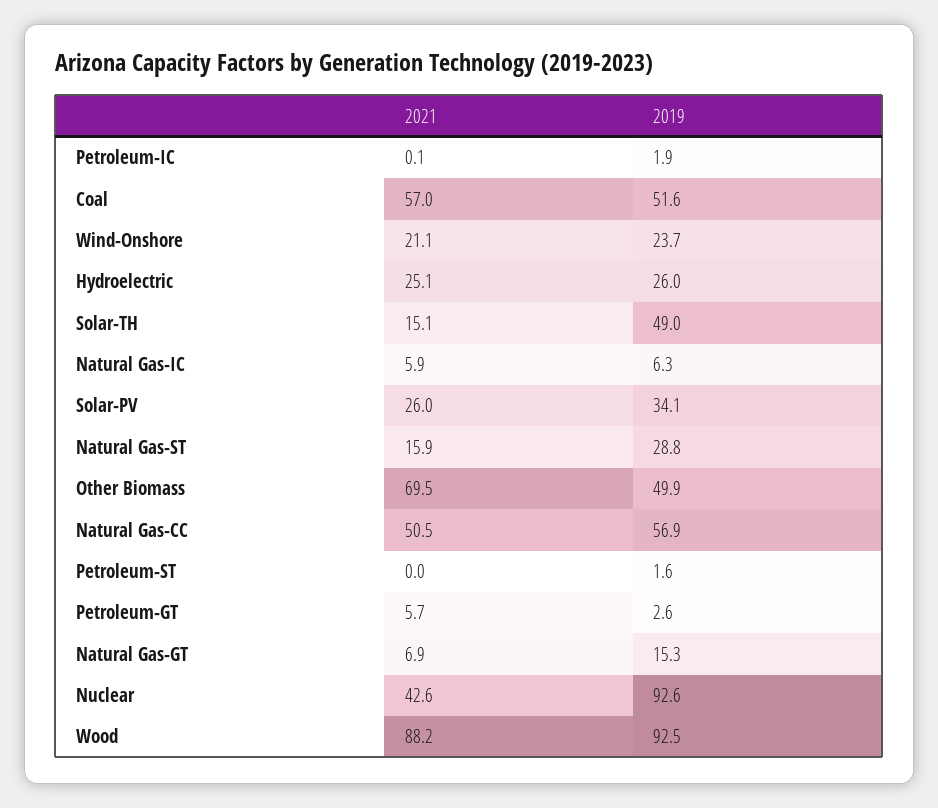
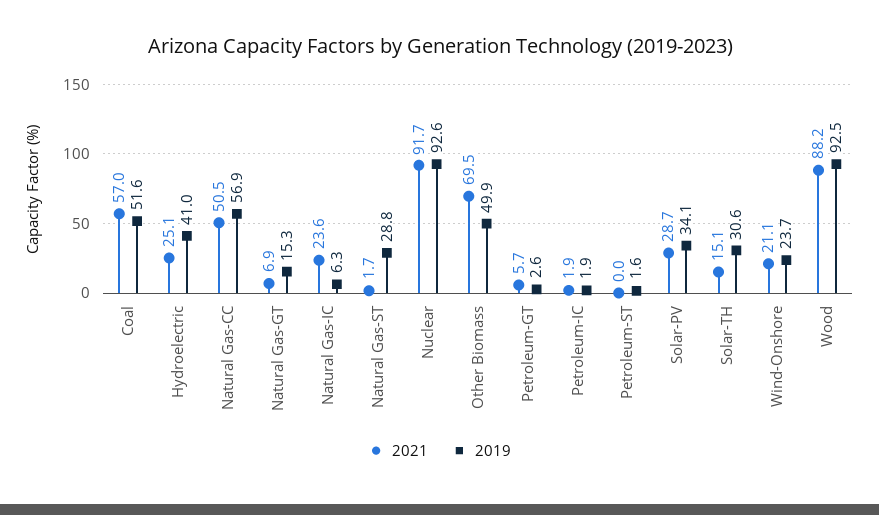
2021, Petroleum-IC: 0.1 -> 1.9
2019, Hydroelectric: 26 -> 41
2019, Solar-TH: 49 -> 30.6
2021, Natural Gas-IC: 5.9 -> 23.6
2021, Solar-PV: 26 -> 28.7
2021, Natural Gas-ST: 15.9 -> 1.7
2021, Nuclear: 42.6 -> 91.7

